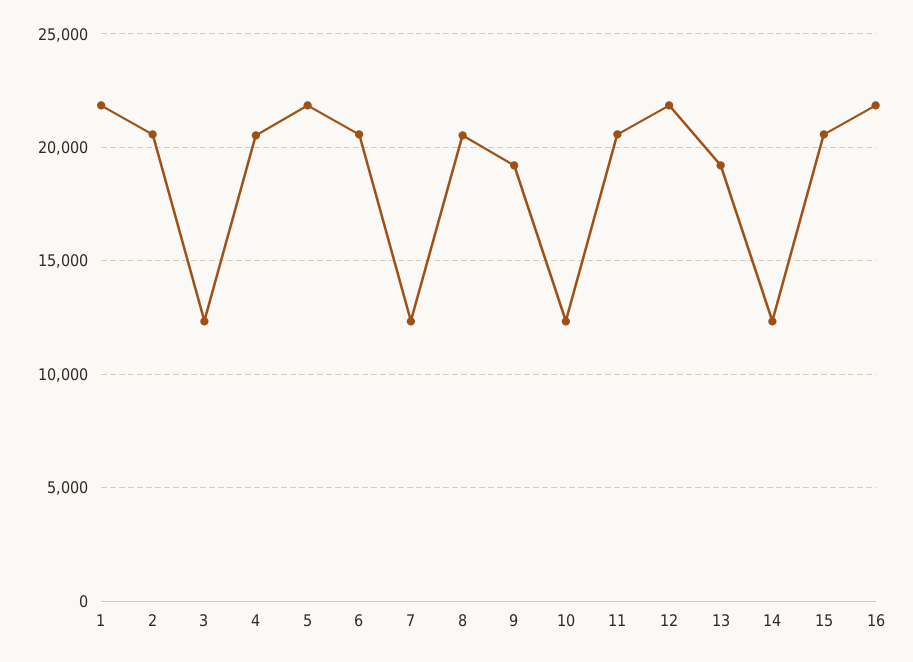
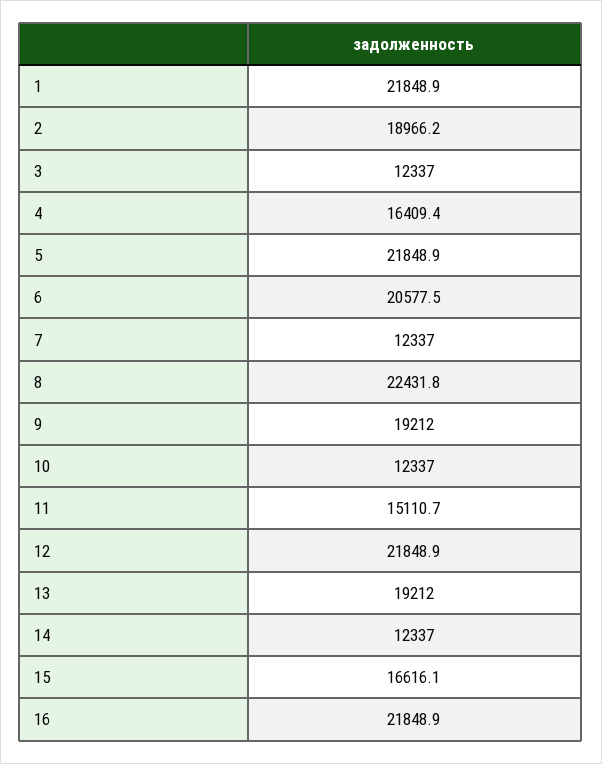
2: 20500 -> 18966.2
4: 20500 -> 16409.4
8: 20500 -> 22431.8
11: 20500 -> 15110.7
15: 20500 -> 16616.1

